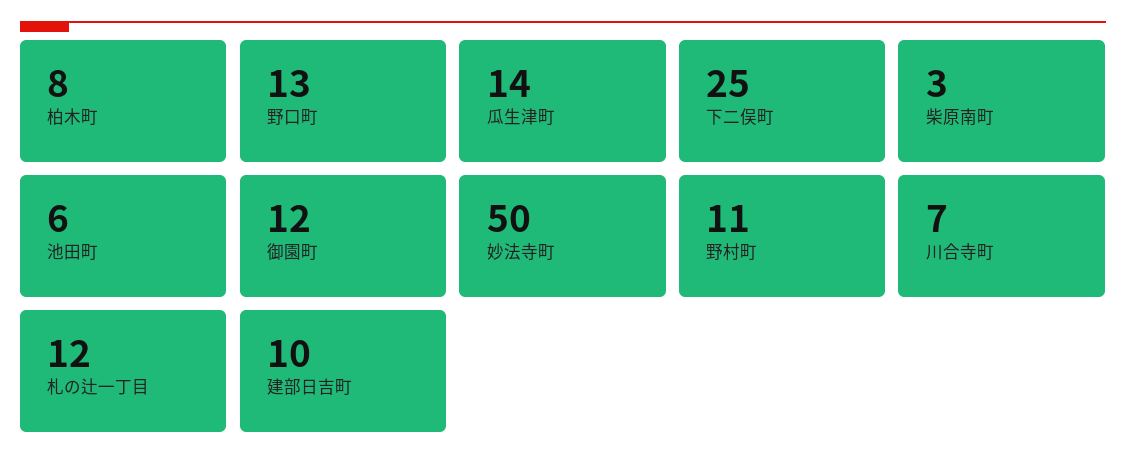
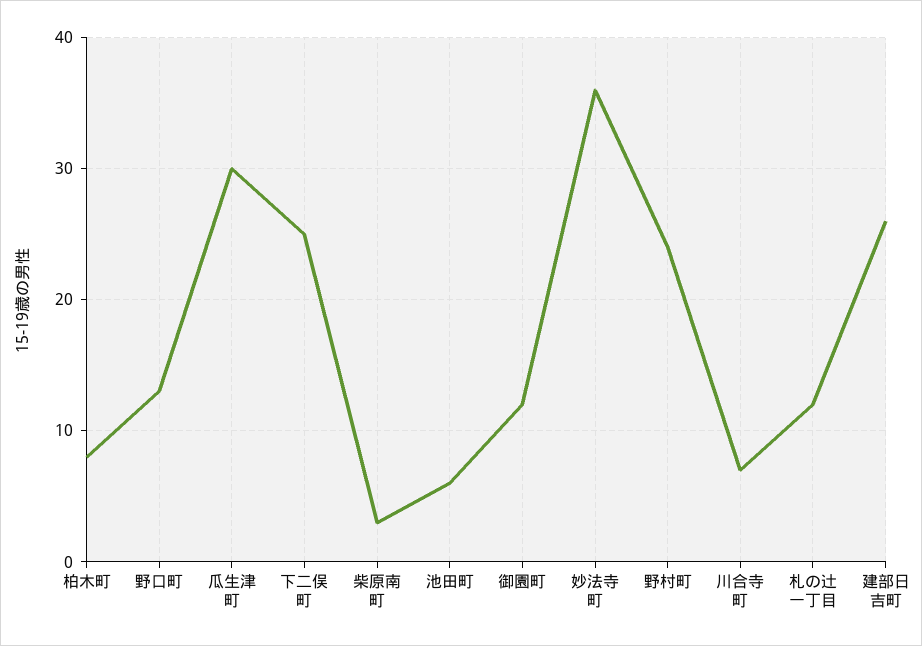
瓜生津町: 14 -> 30
妙法寺町: 50 -> 36
野村町: 11 -> 24
建部日吉町: 10 -> 26

